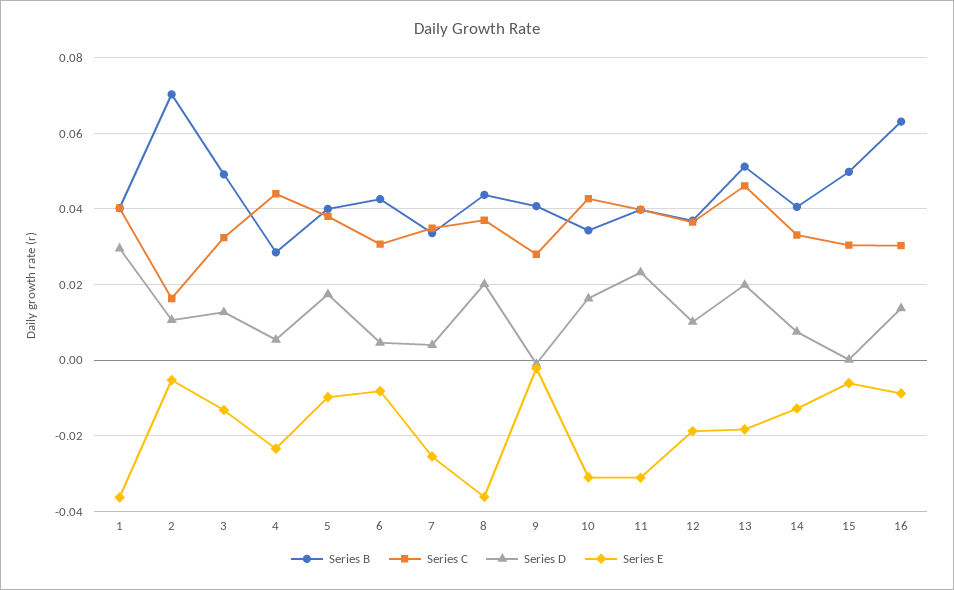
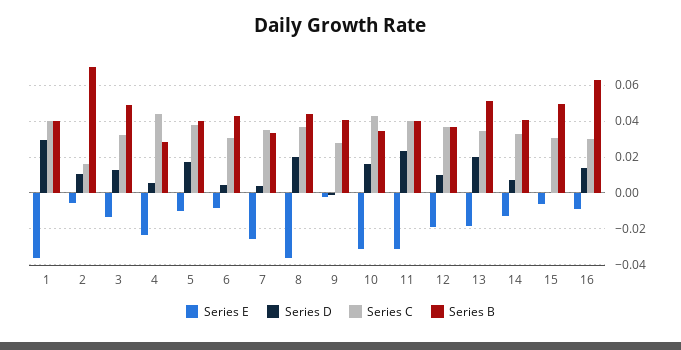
Series C, 13: 0.046 -> 0.035

